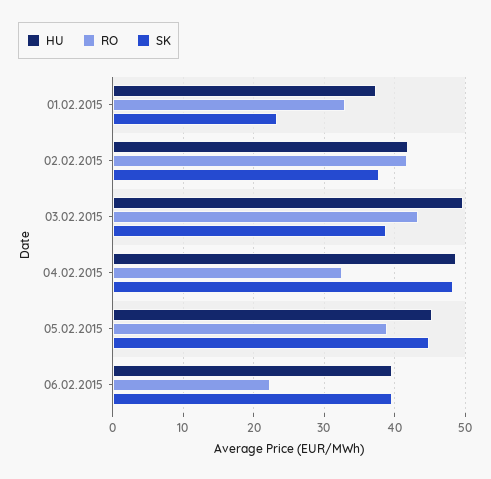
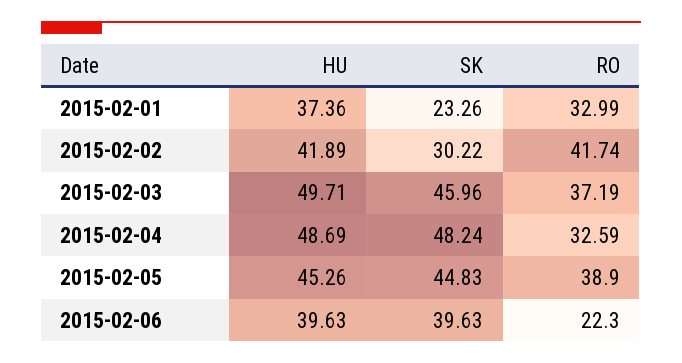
SK, 02.02.2015: 38 -> 30.22
RO, 03.02.2015: 43 -> 37.19
SK, 03.02.2015: 39 -> 45.96

